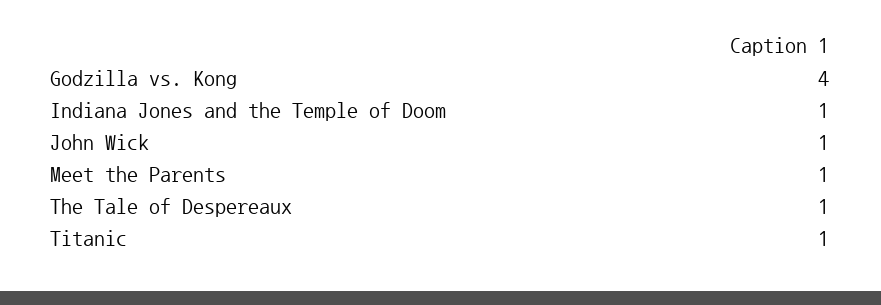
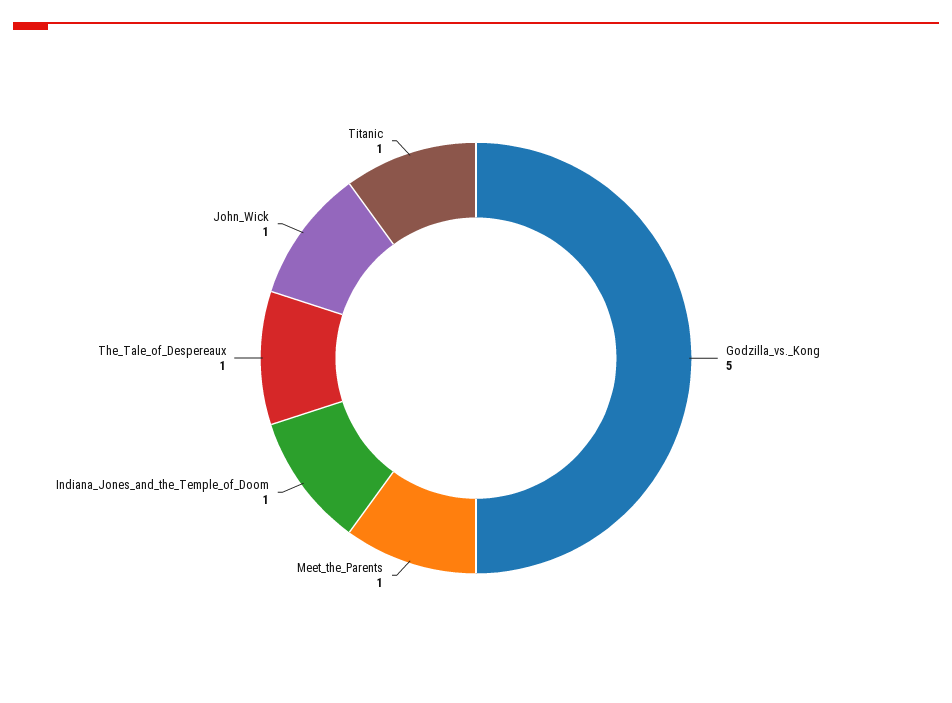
Godzilla vs. Kong: 4 -> 5

